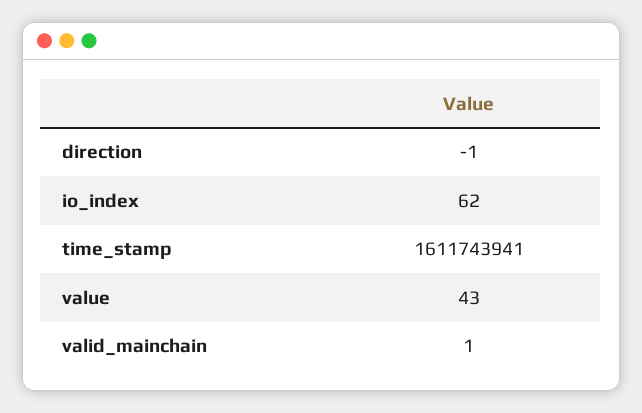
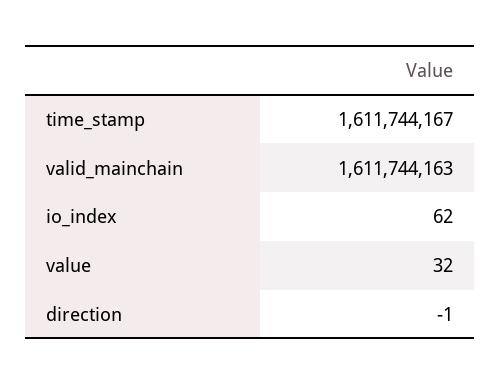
time_stamp: 1611743941 -> 1611744167
value: 43 -> 32
valid_mainchain: 1 -> 1611744163

